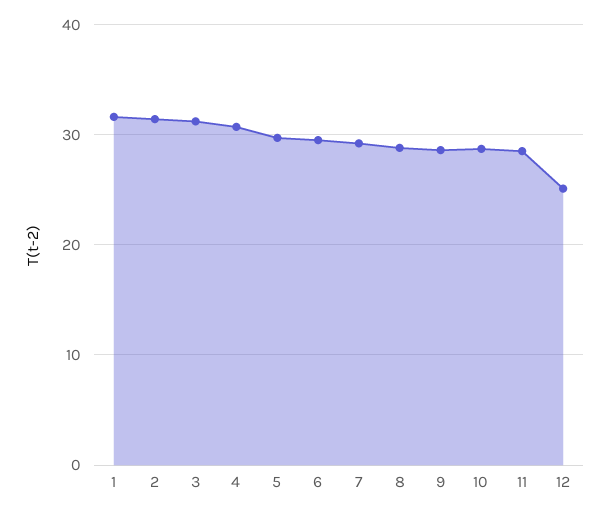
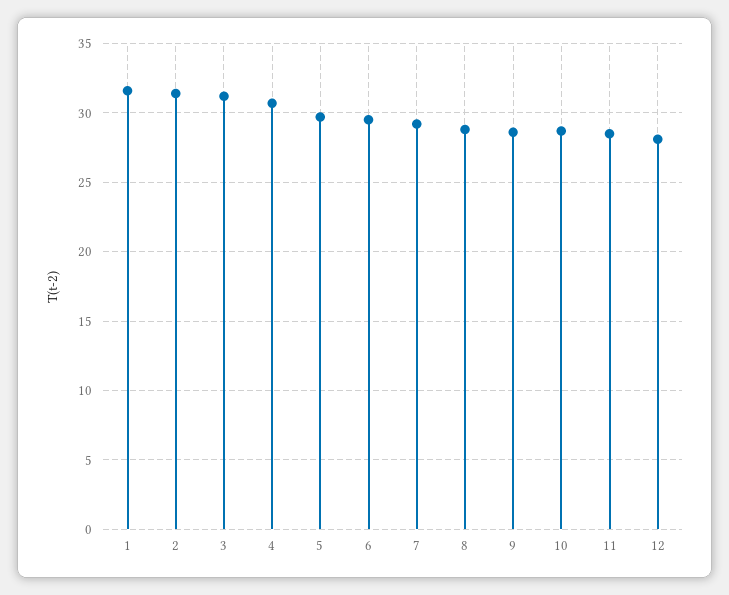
12: 25 -> 28

